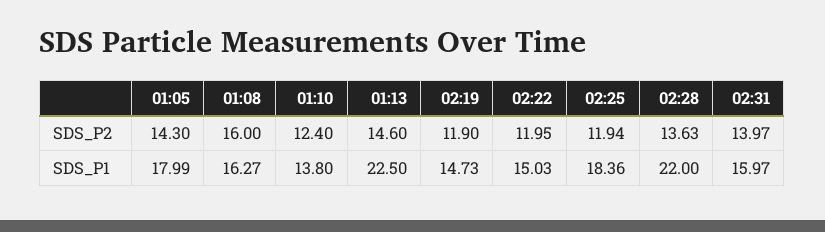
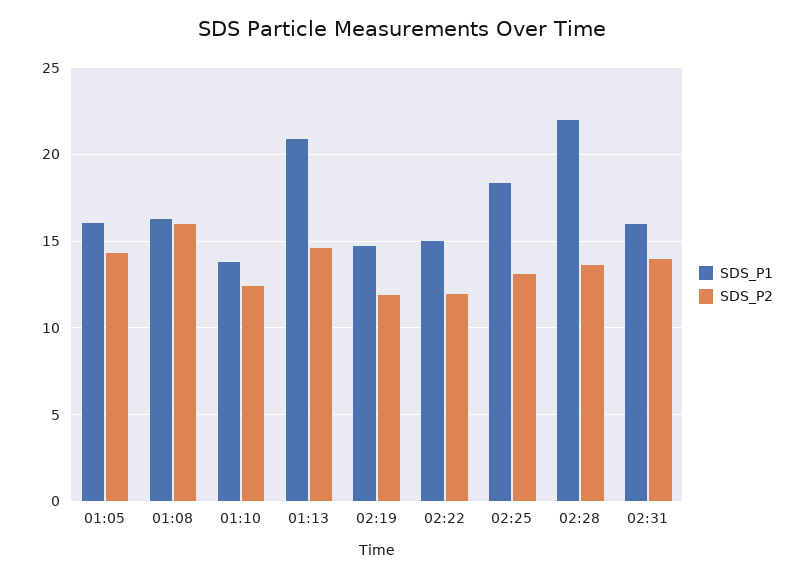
SDS_P2, 02:25: 11.94 -> 13
SDS_P1, 01:05: 17.99 -> 16
SDS_P1, 01:13: 22.5 -> 21

